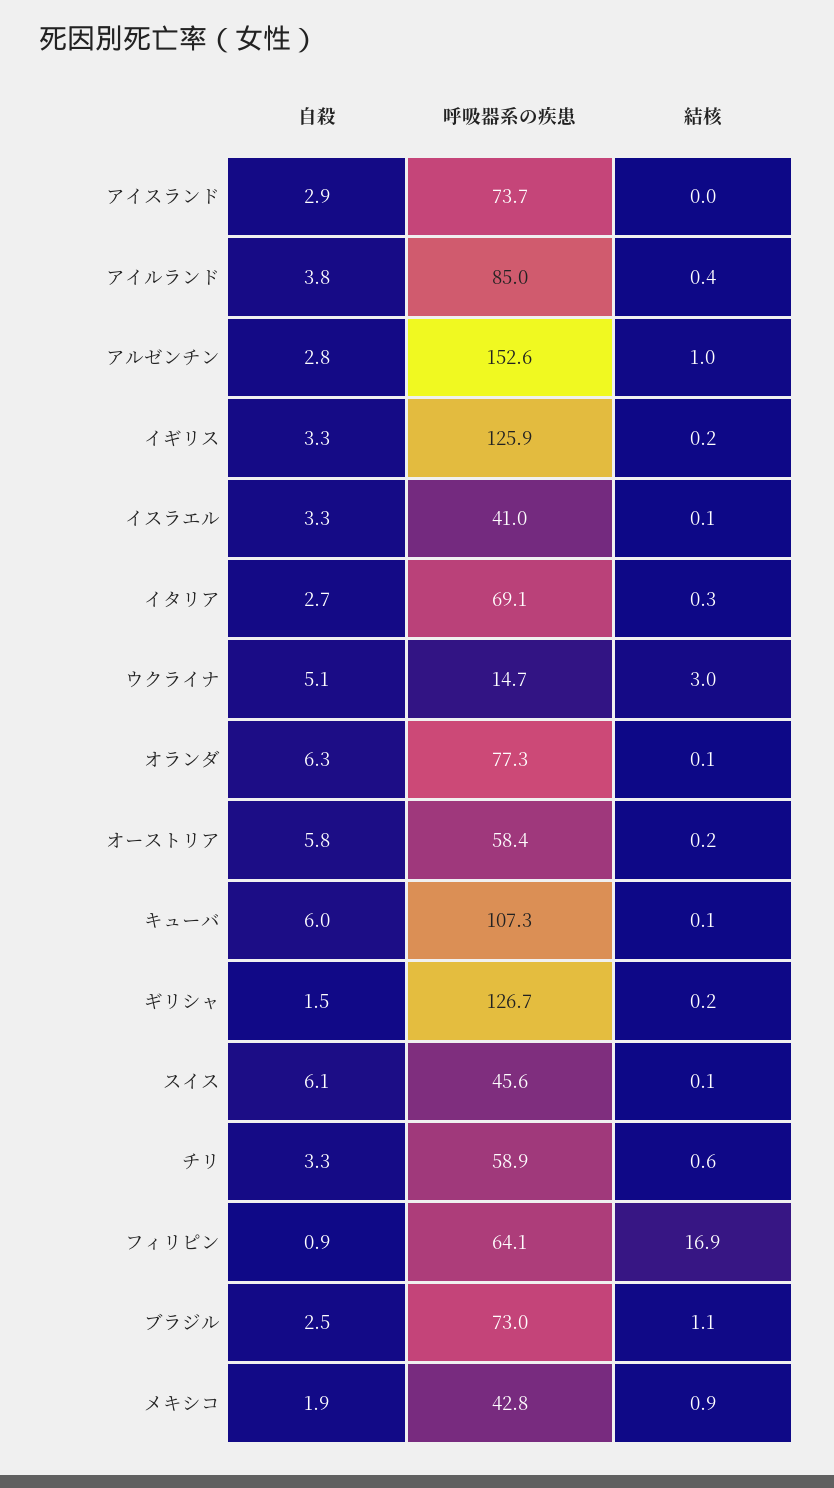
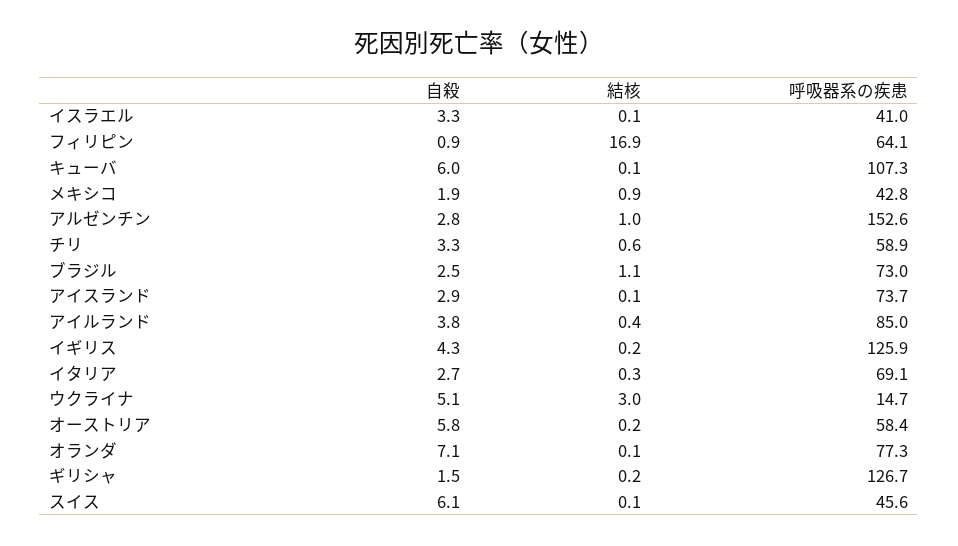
結核, アイスランド: 0 -> 0.1
自殺, イギリス: 3.3 -> 4.3
自殺, オランダ: 6.3 -> 7.1

